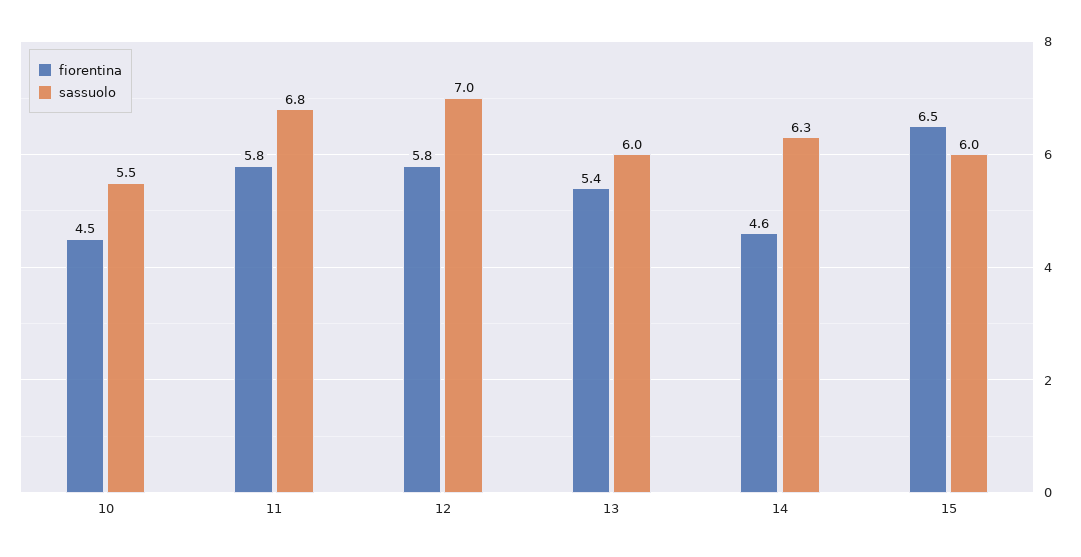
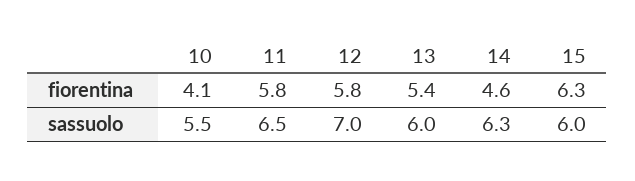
fiorentina, 10: 4.5 -> 4.1
sassuolo, 11: 6.8 -> 6.5
fiorentina, 15: 6.5 -> 6.3

